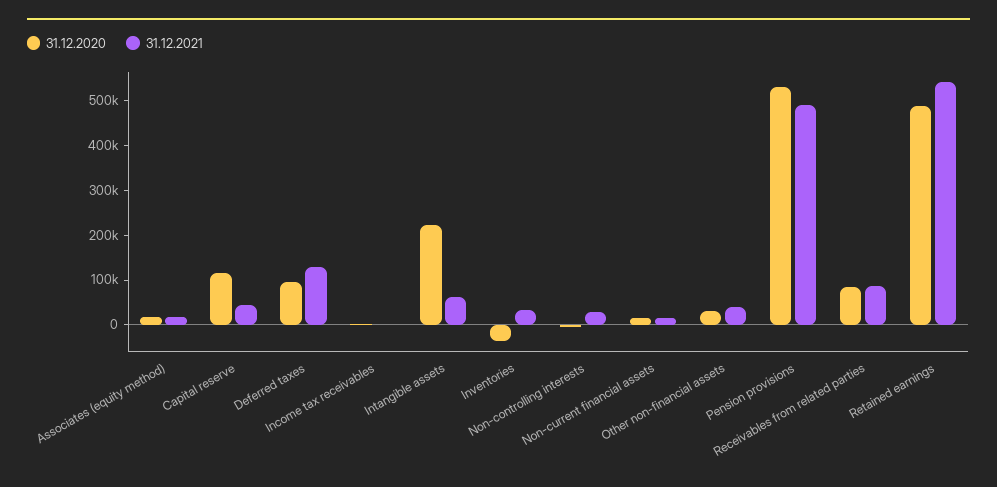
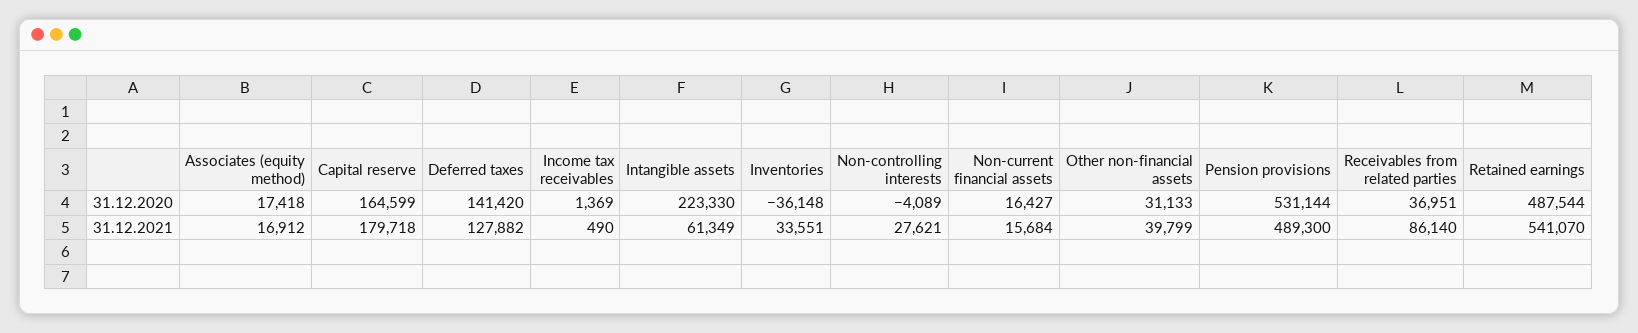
31.12.2020, Capital reserve: 120000 -> 164599
31.12.2021, Capital reserve: 40000 -> 179718
31.12.2020, Deferred taxes: 100000 -> 141420
31.12.2020, Receivables from related parties: 80000 -> 36951

